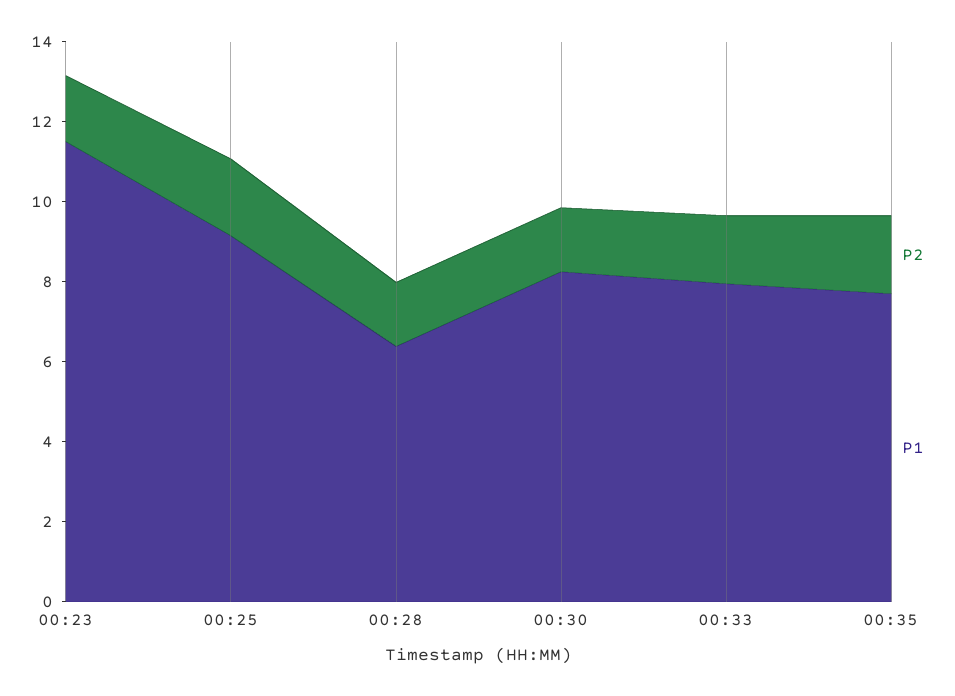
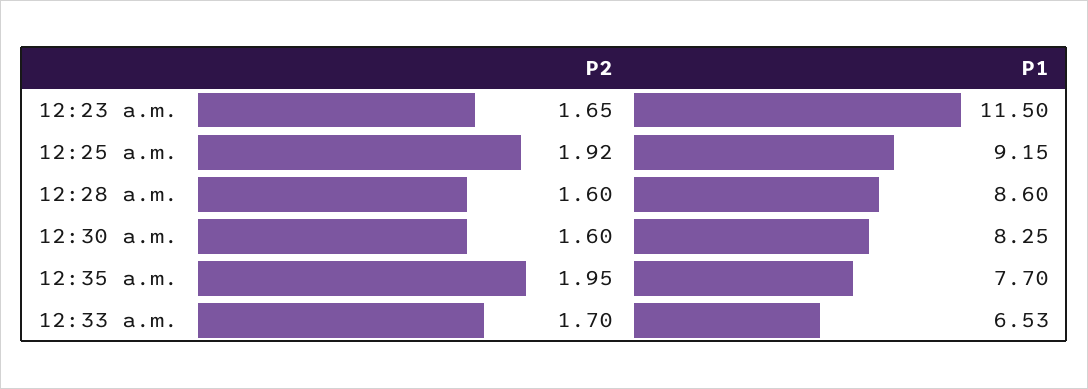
P1, 00:28: 6.5 -> 8.6
P1, 00:33: 8 -> 6.53

